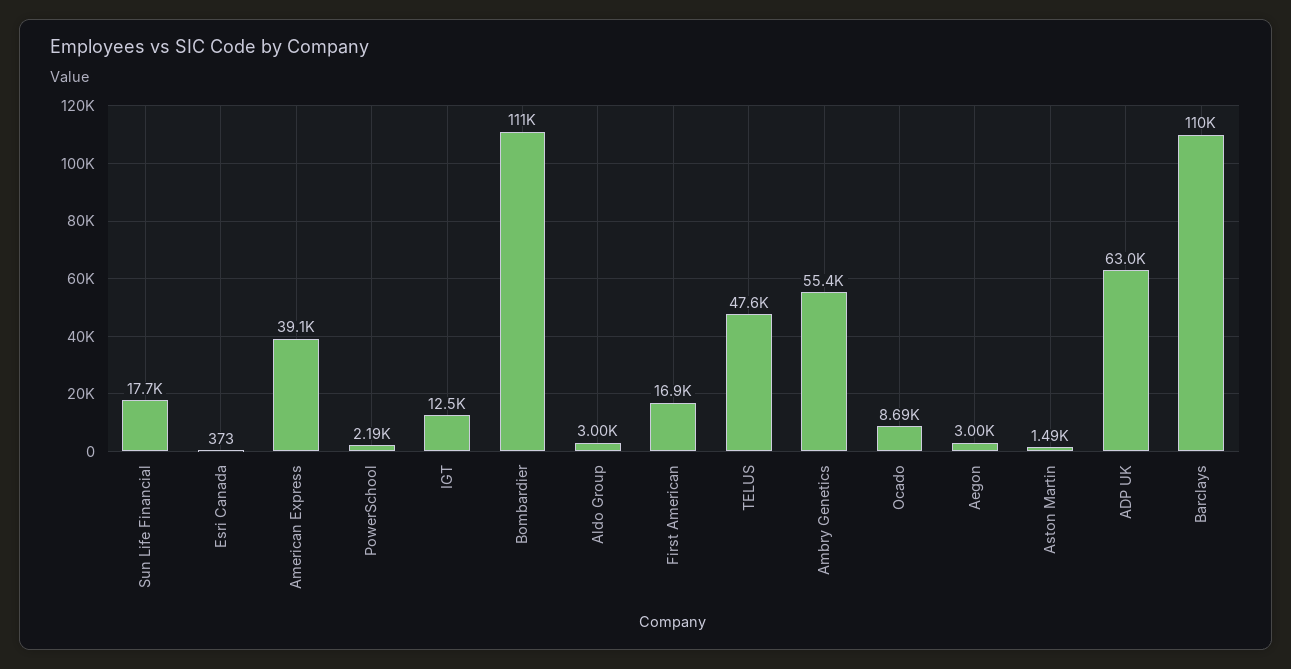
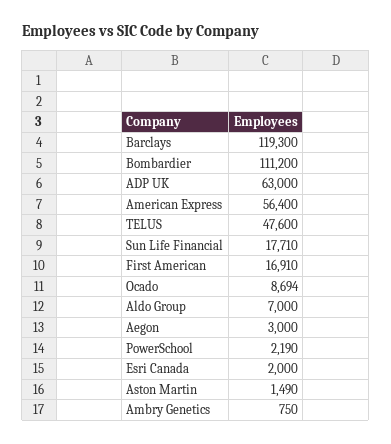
Esri Canada: 373 -> 2000
American Express: 39100 -> 56400
IGT: 12500 -> none
Aldo Group: 3000 -> 7000
Ambry Genetics: 55400 -> 750
Barclays: 110000 -> 119300

